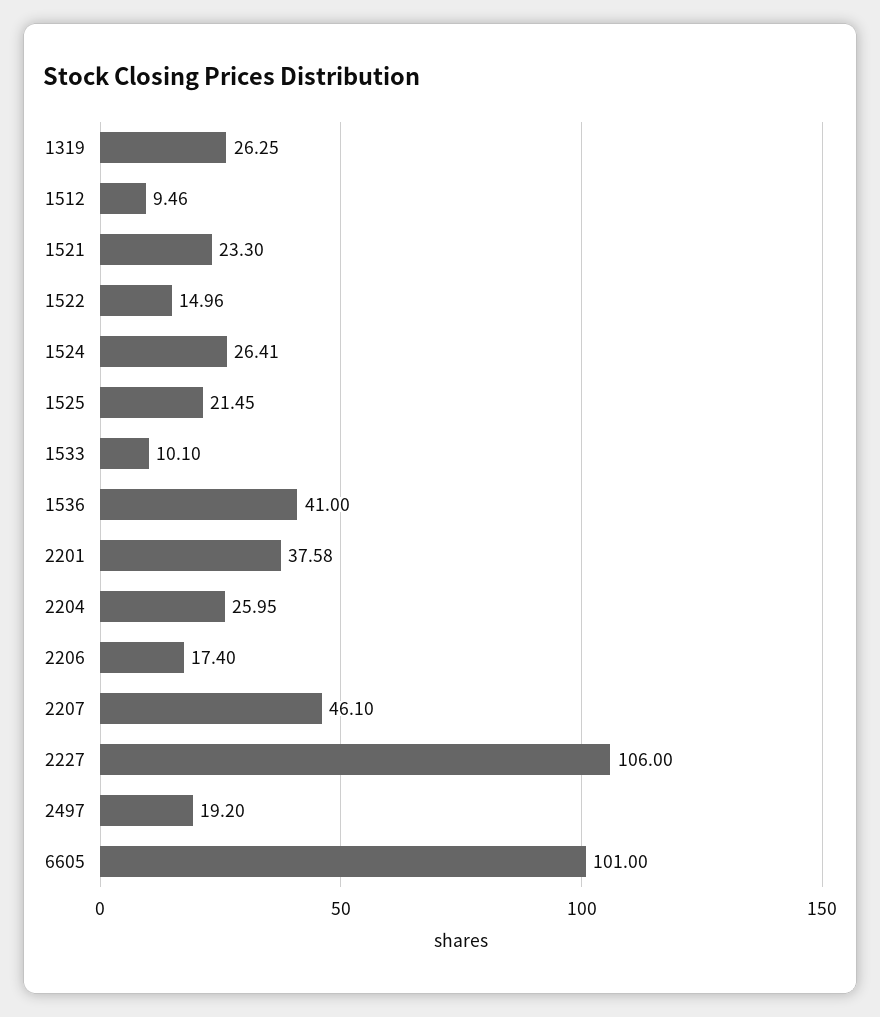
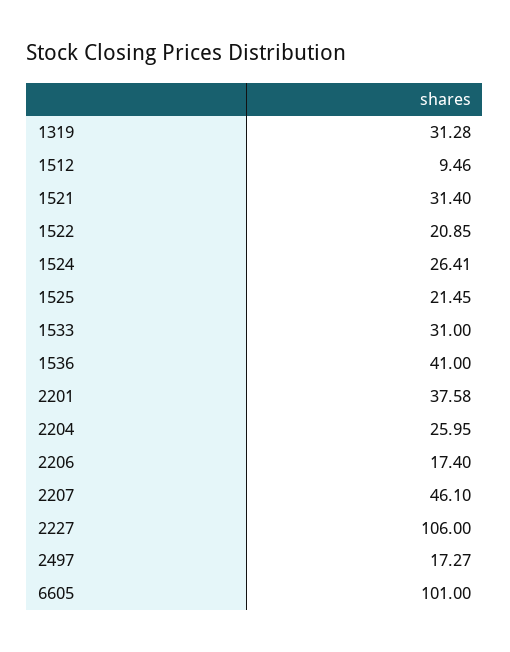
1319: 26.25 -> 31.28
1521: 23.3 -> 31.4
1522: 14.96 -> 20.85
1533: 10.1 -> 31
2497: 19.2 -> 17.27

